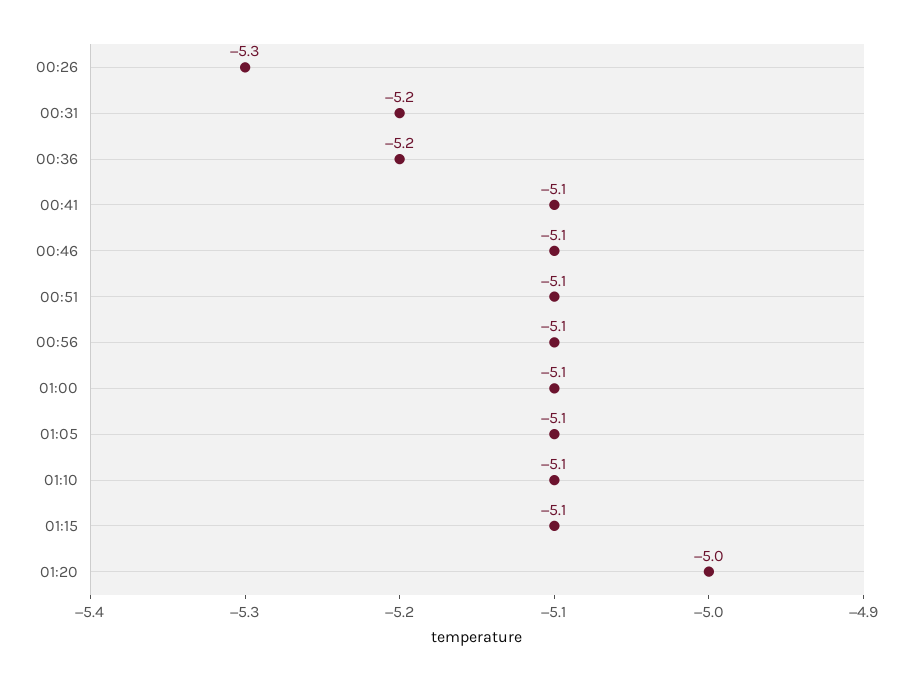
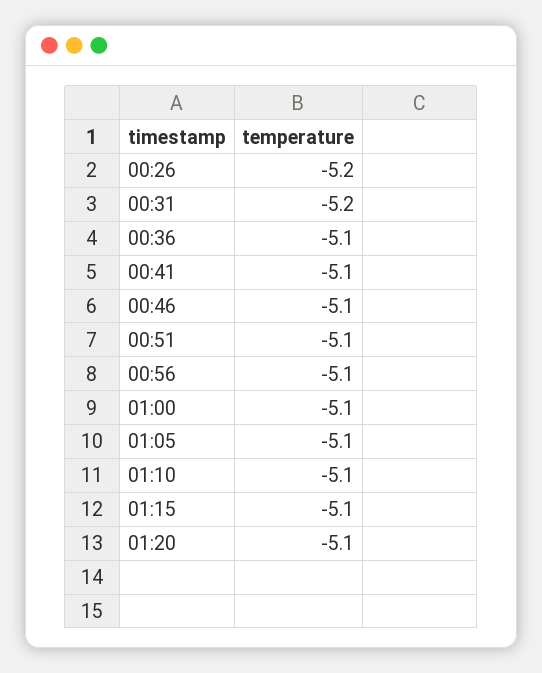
00:26: -5.3 -> -5.2
00:36: -5.2 -> -5.1
01:20: -5 -> -5.1

